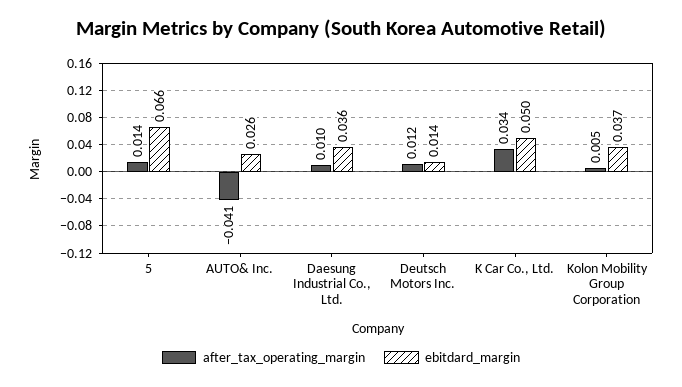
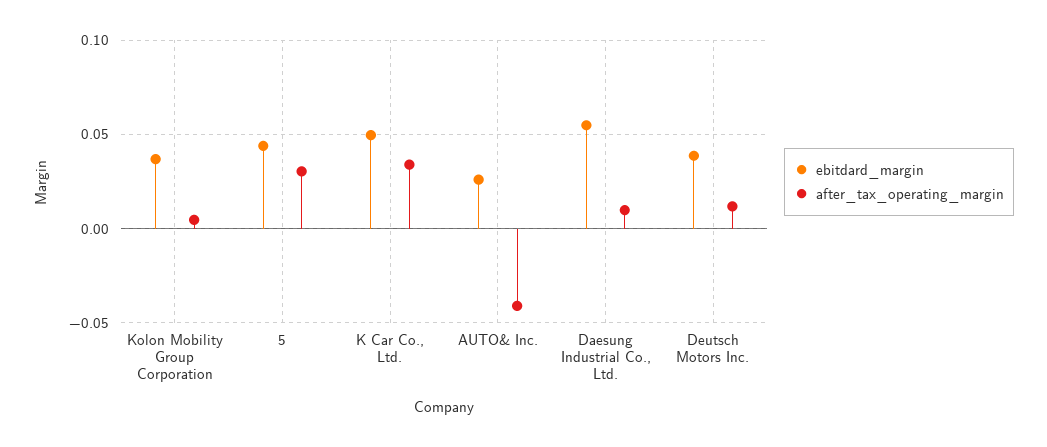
after_tax_operating_margin, 5: 0.014 -> 0.03
ebitdard_margin, 5: 0.066 -> 0.045
ebitdard_margin, Daesung Industrial Co., Ltd.: 0.036 -> 0.055
ebitdard_margin, Deutsch Motors Inc.: 0.014 -> 0.04

